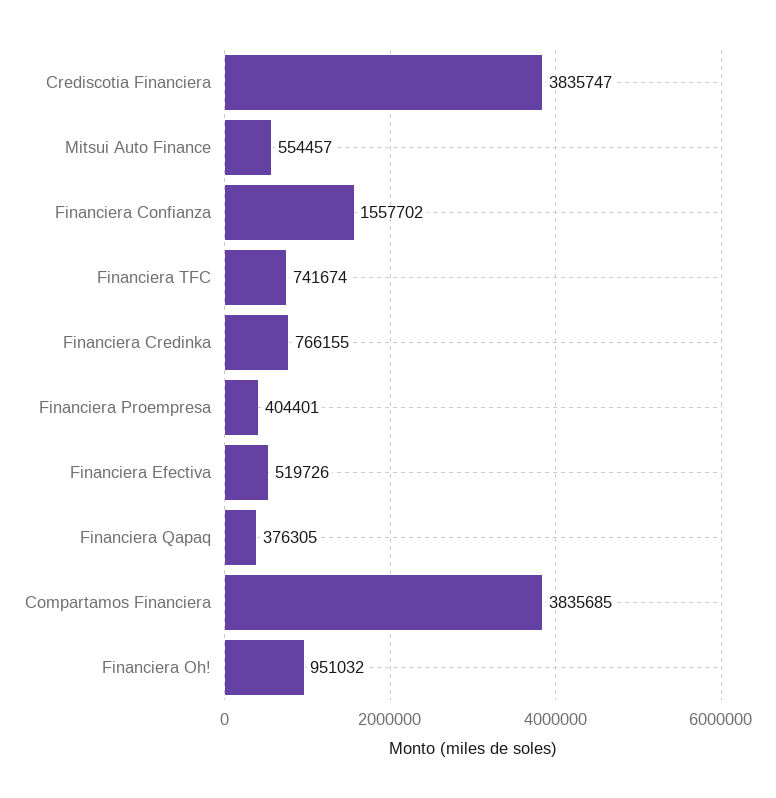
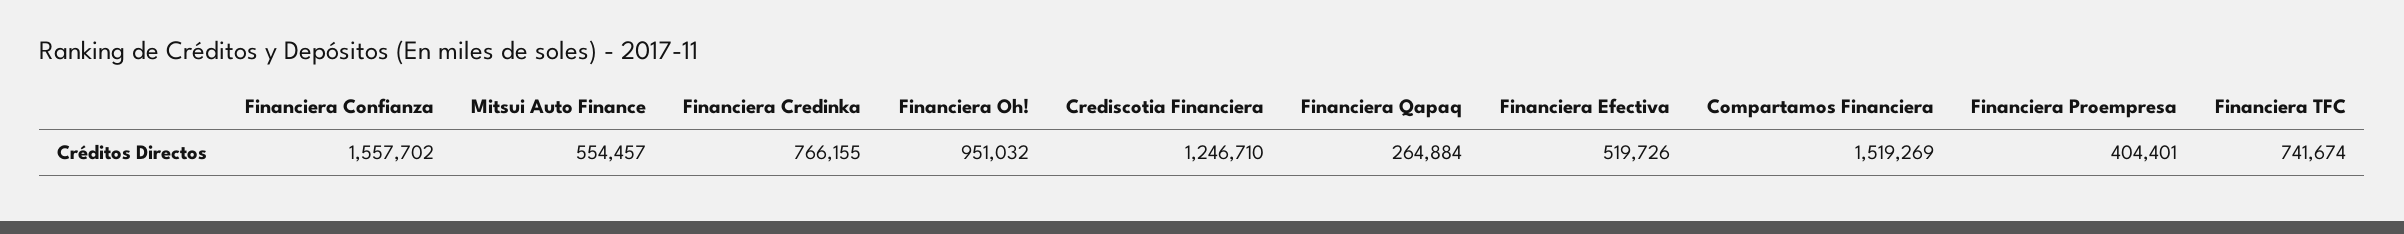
Crediscotia Financiera: 3835747 -> 1246710
Financiera Qapaq: 376305 -> 264884
Compartamos Financiera: 3835685 -> 1519269

